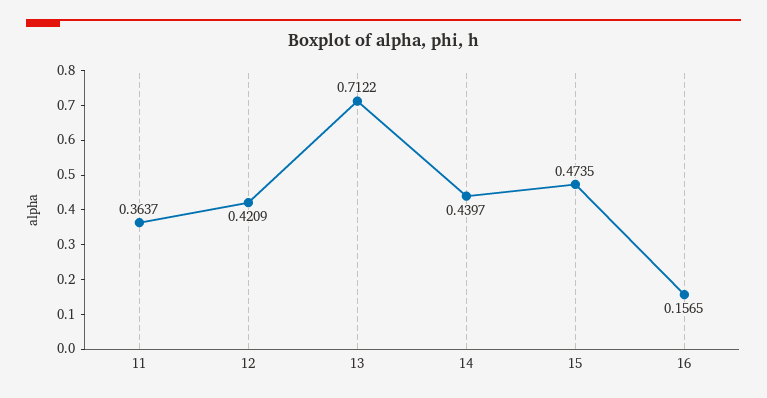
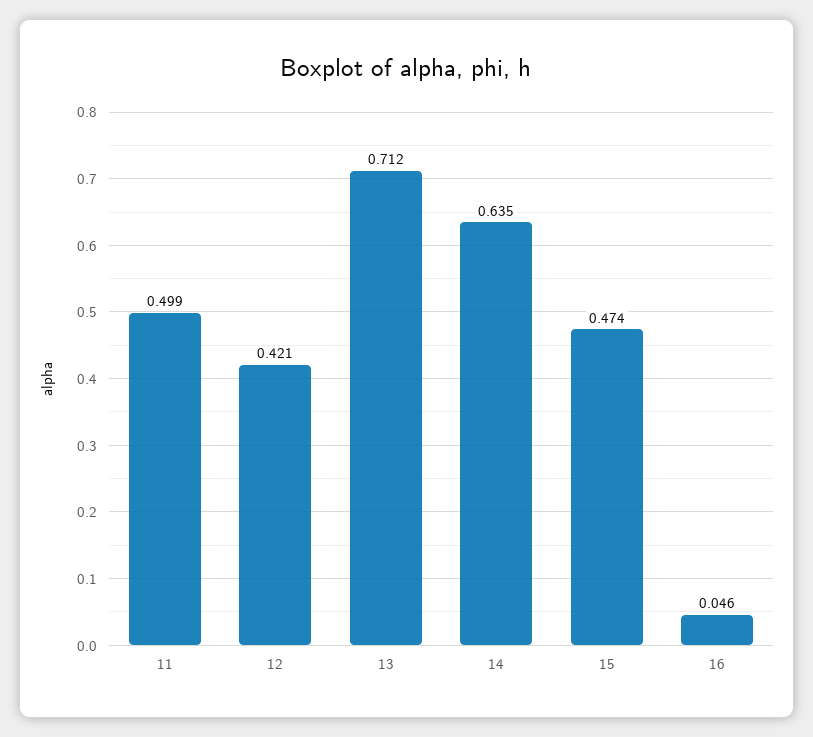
11: 0.3637 -> 0.499
14: 0.4397 -> 0.635
16: 0.1565 -> 0.046

